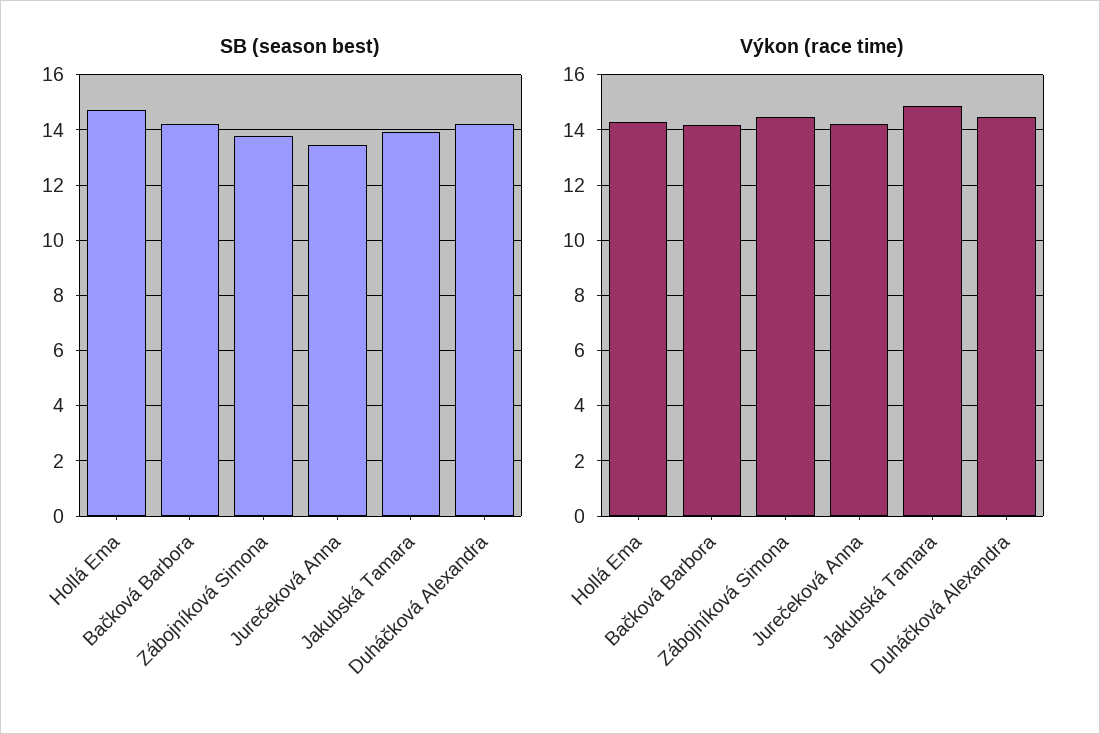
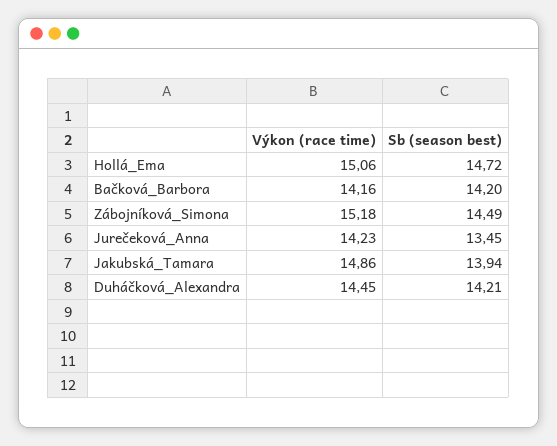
SB (season best), Zábojníková Simona: 13.75 -> 14.49
Výkon (race time), Hollá Ema: 14.25 -> 15.06
Výkon (race time), Zábojníková Simona: 14.5 -> 15.18

